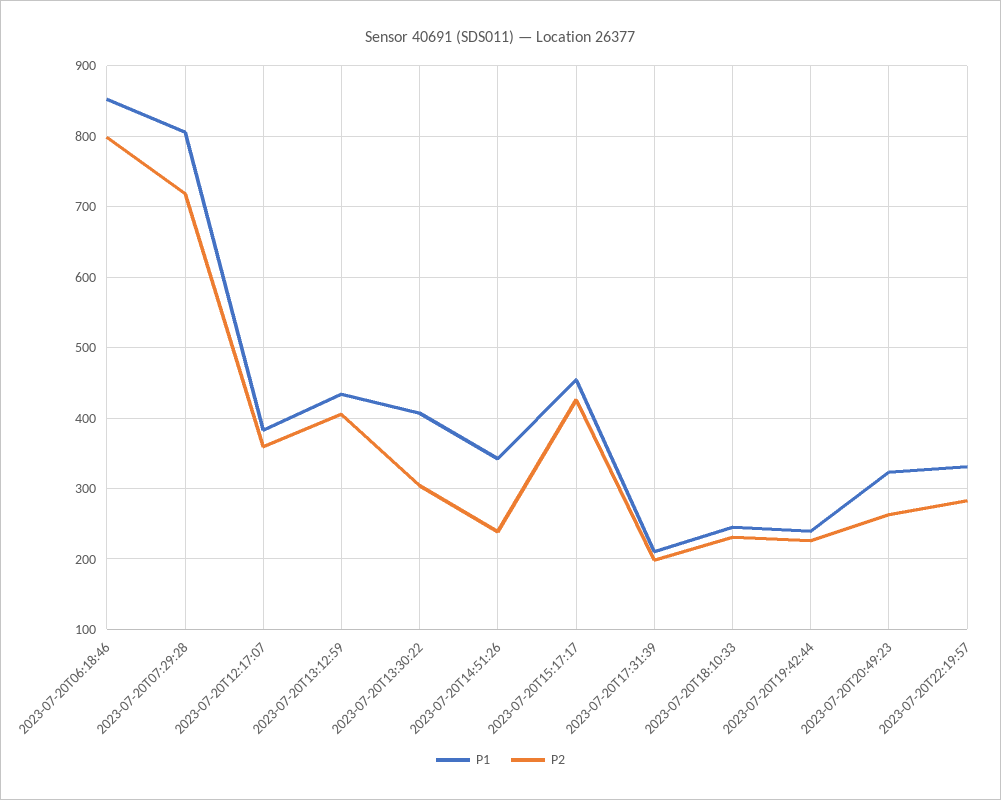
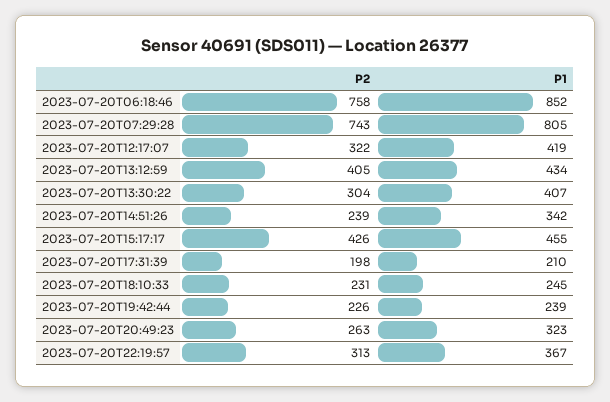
P2, 2023-07-20T06:18:46: 800 -> 758
P2, 2023-07-20T07:29:28: 720 -> 743
P1, 2023-07-20T12:17:07: 380 -> 419
P2, 2023-07-20T12:17:07: 360 -> 322
P1, 2023-07-20T22:19:57: 330 -> 367
P2, 2023-07-20T22:19:57: 280 -> 313

